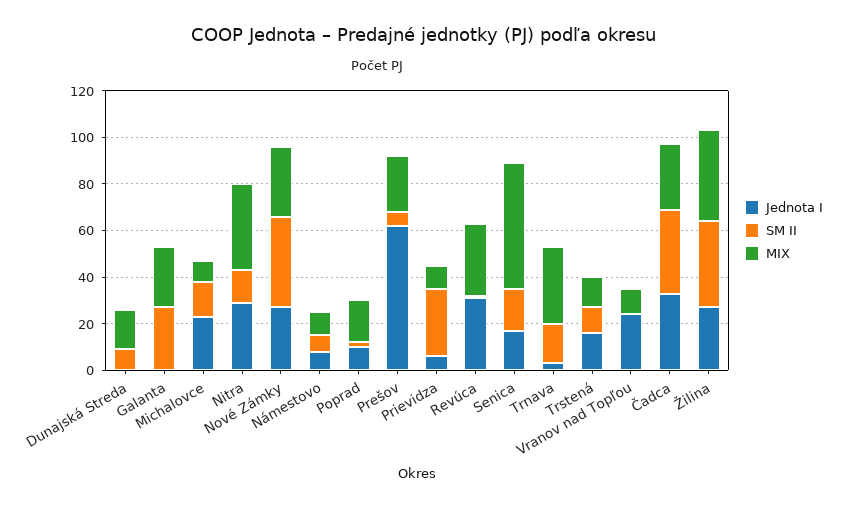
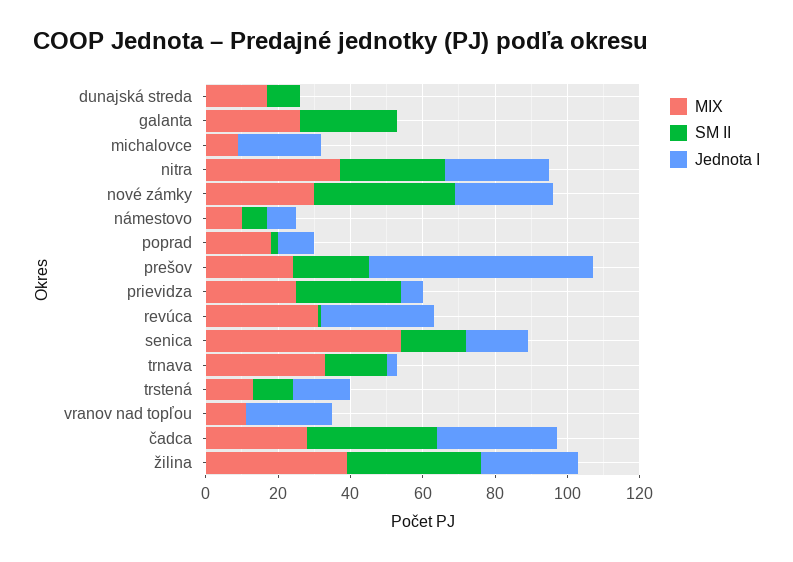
SM II, Michalovce: 15 -> 0
SM II, Nitra: 15 -> 30
SM II, Prešov: 5 -> 20
MIX, Prievidza: 10 -> 25

